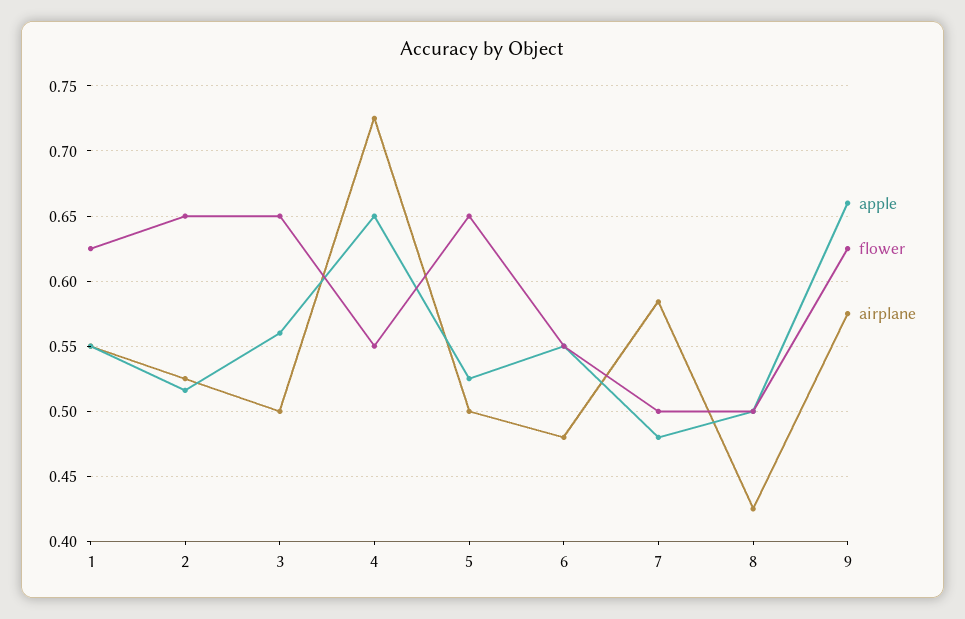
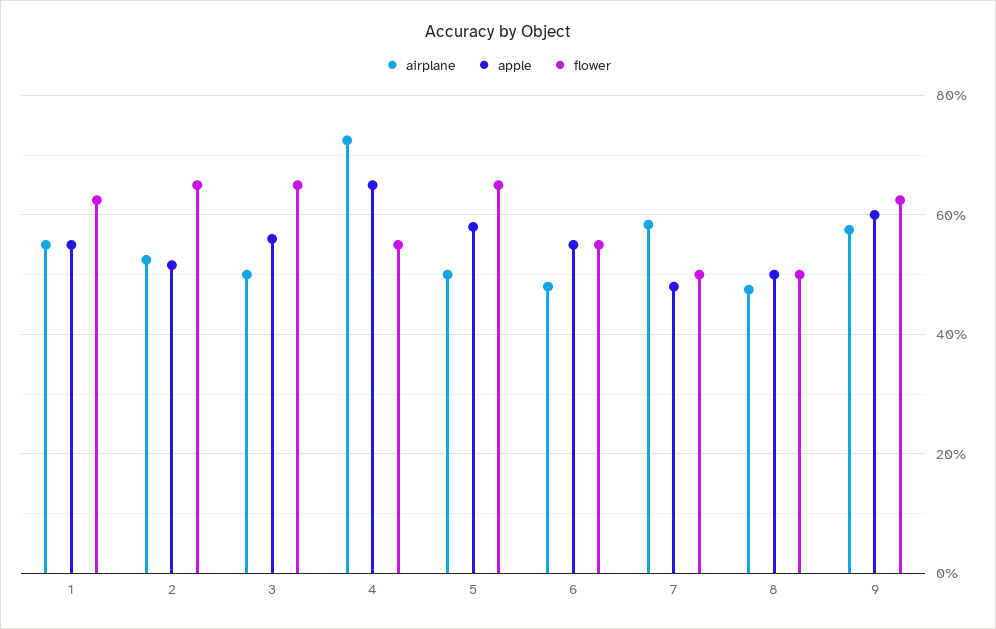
apple, 5: 0.525 -> 0.58
airplane, 8: 0.425 -> 0.48
apple, 9: 0.66 -> 0.6

